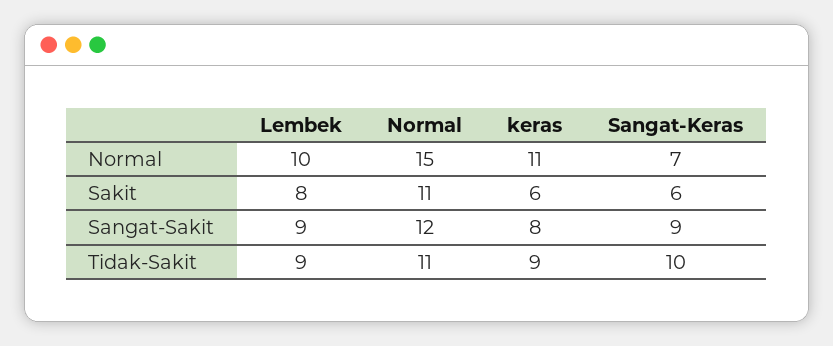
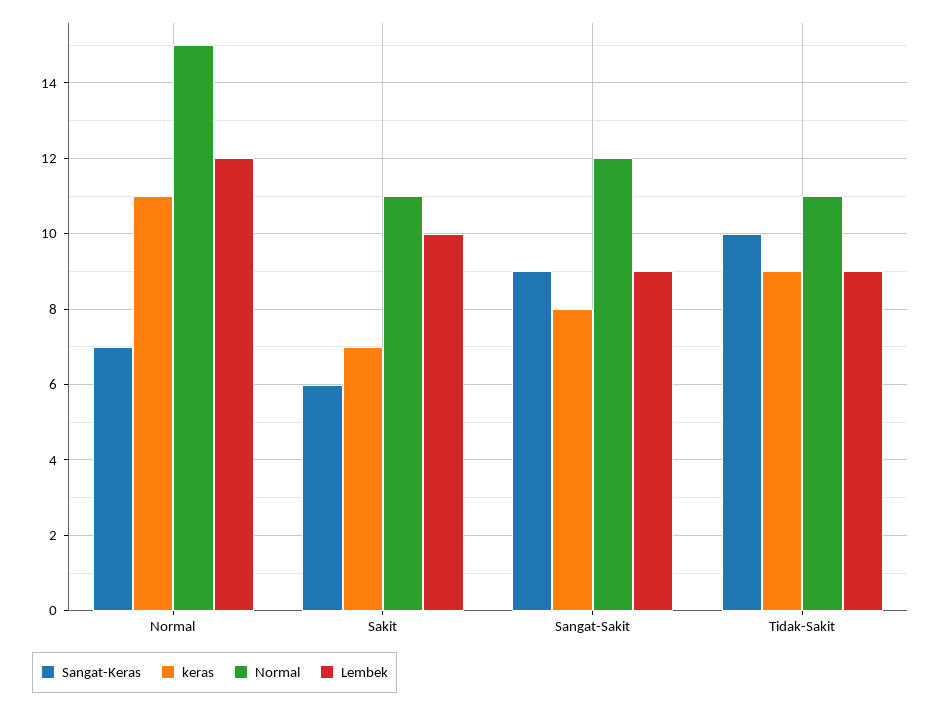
Lembek, Normal: 10 -> 12
Lembek, Sakit: 8 -> 10
keras, Sakit: 6 -> 7

